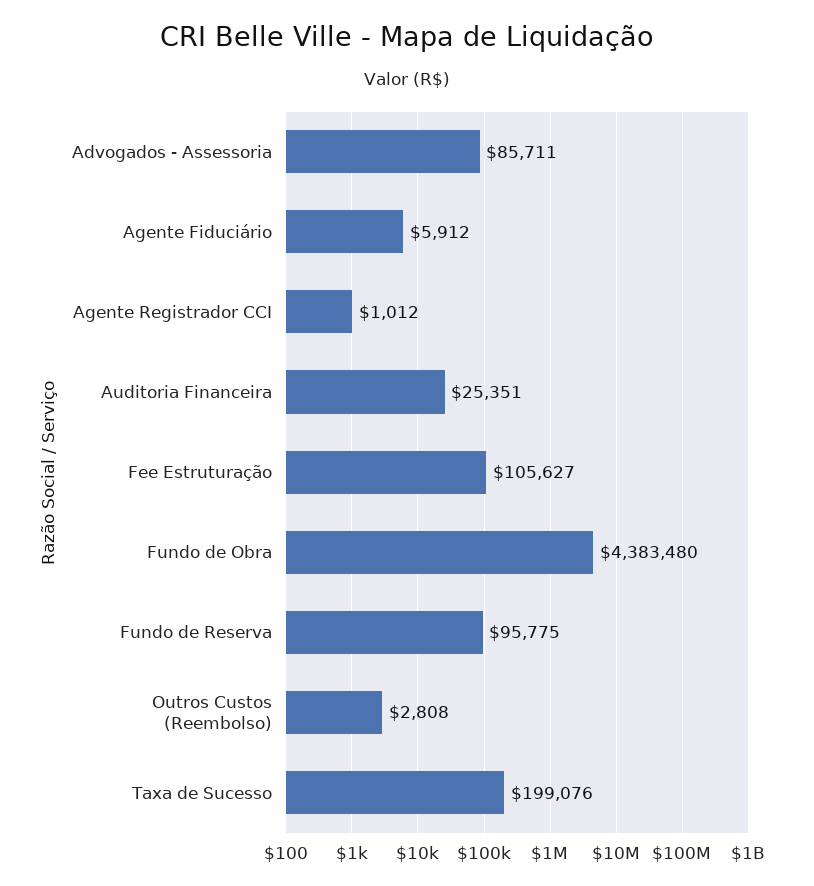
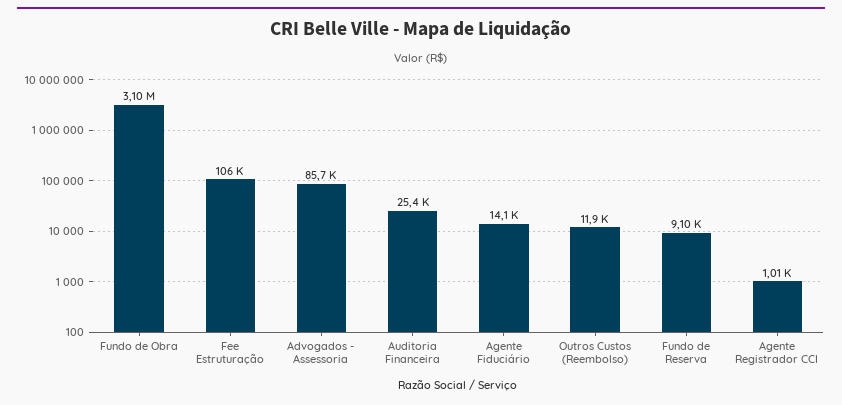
Agente Fiduciário: 5912 -> 14100
Fundo de Obra: 4383480 -> 3100000
Fundo de Reserva: 95775 -> 9100
Outros Custos (Reembolso): 2808 -> 11900
Taxa de Sucesso: 199076 -> none

